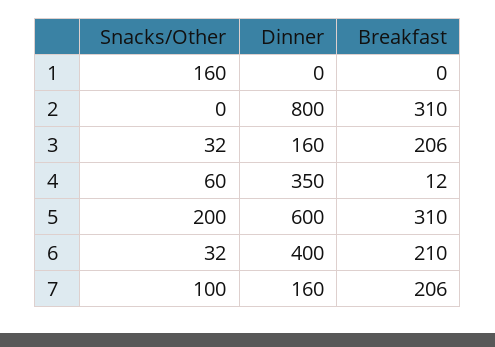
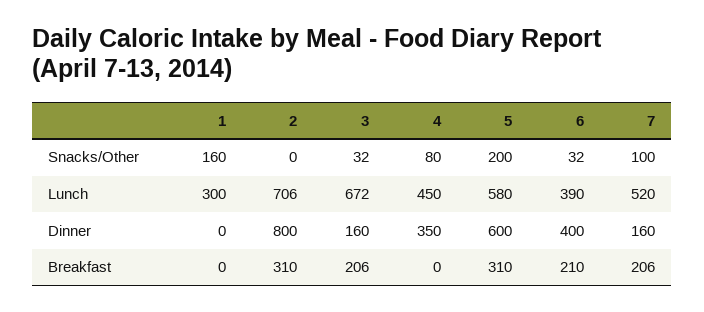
Snacks/Other, 4: 60 -> 80
Breakfast, 4: 12 -> 0
Lunch, 1: none -> 300
Lunch, 2: none -> 706
Lunch, 3: none -> 672
Lunch, 4: none -> 450
Lunch, 5: none -> 580
Lunch, 6: none -> 390
Lunch, 7: none -> 520

